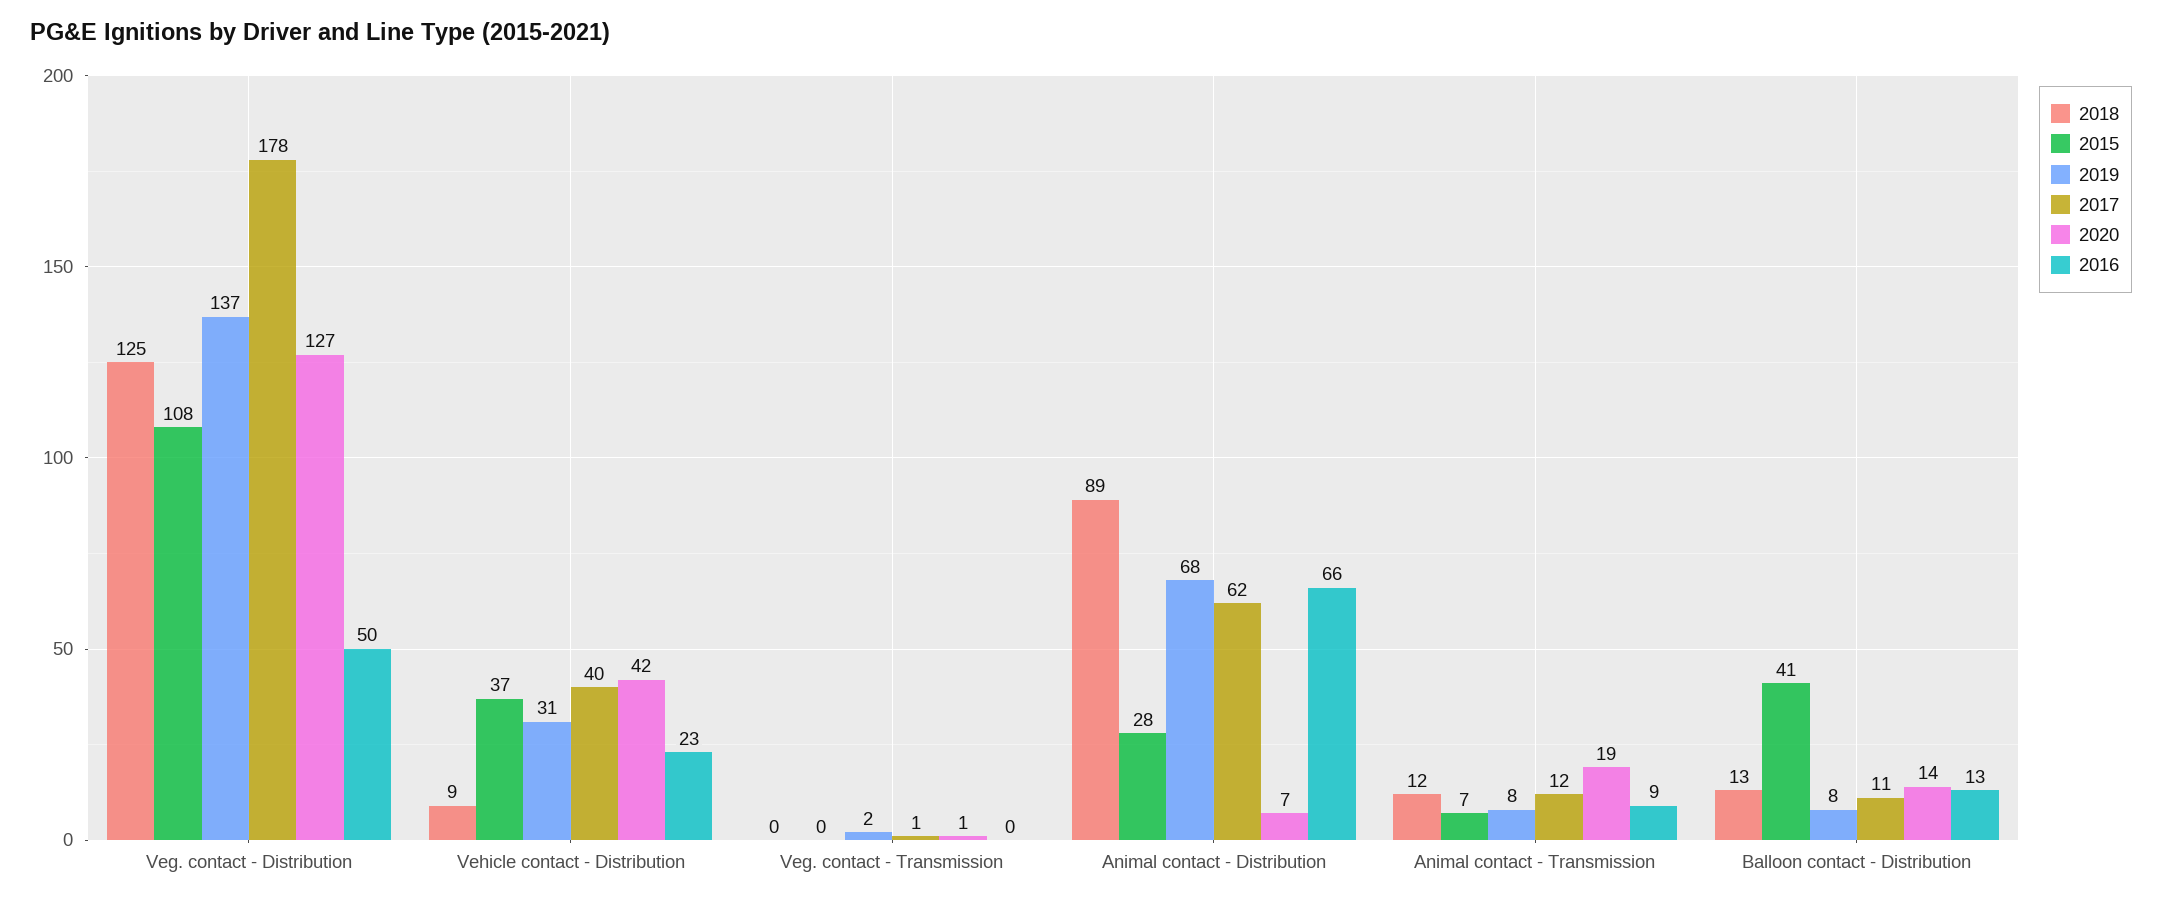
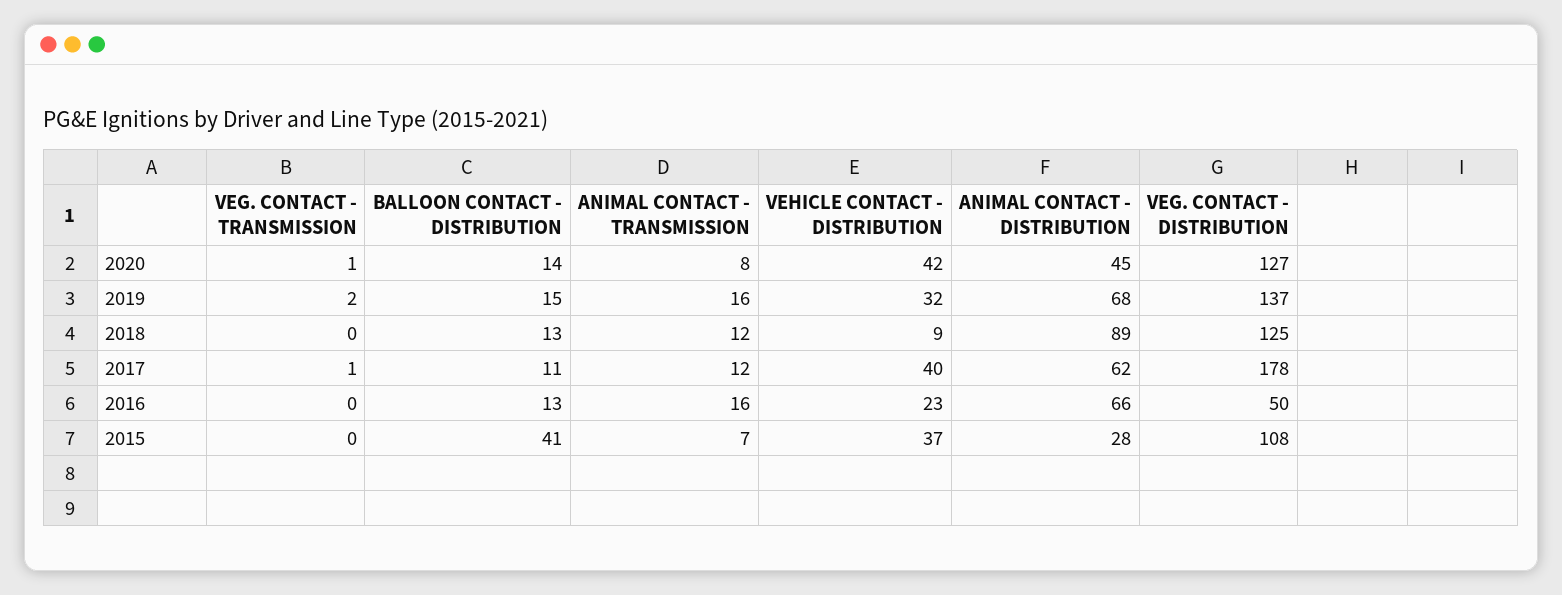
2019, Vehicle contact - Distribution: 31 -> 32
2020, Animal contact - Distribution: 7 -> 45
2019, Animal contact - Transmission: 8 -> 16
2020, Animal contact - Transmission: 19 -> 8
2016, Animal contact - Transmission: 9 -> 16
2019, Balloon contact - Distribution: 8 -> 15

